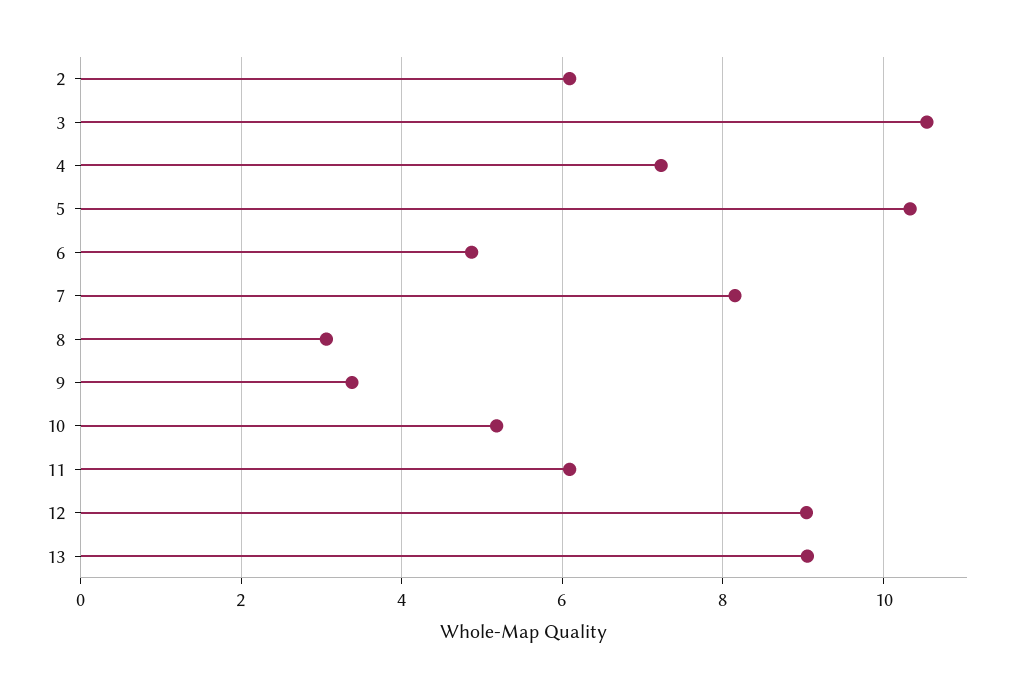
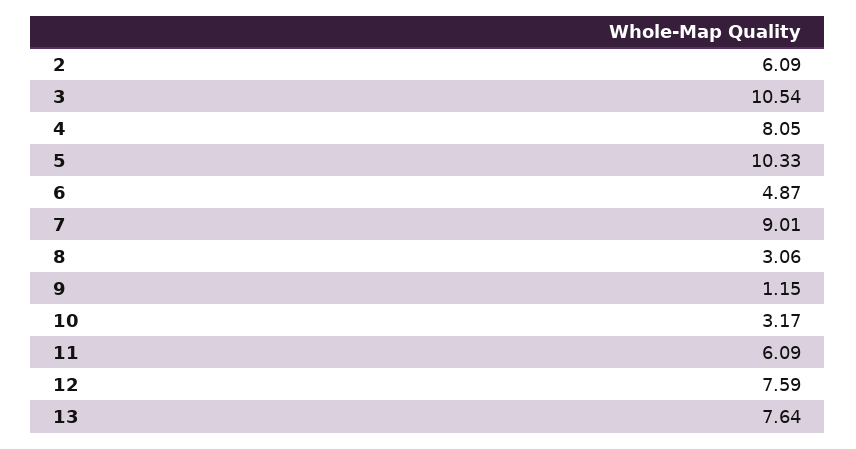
4: 7.2 -> 8.05
7: 8.2 -> 9.01
9: 3.4 -> 1.15
10: 5.2 -> 3.17
12: 9 -> 7.59
13: 9 -> 7.64

